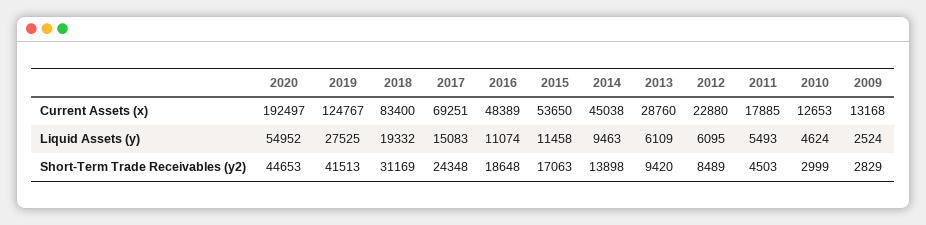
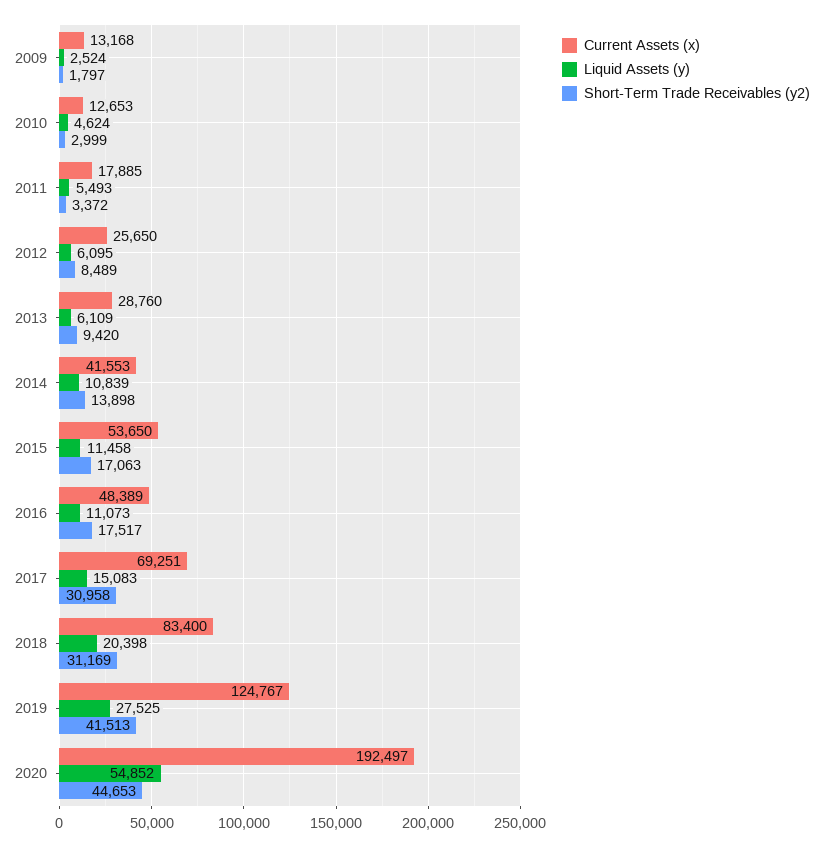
Current Assets (x), 2014: 45038 -> 41553
Current Assets (x), 2012: 22880 -> 25650
Liquid Assets (y), 2020: 54952 -> 54852
Liquid Assets (y), 2018: 19332 -> 20398
Liquid Assets (y), 2016: 11074 -> 11073
Liquid Assets (y), 2014: 9463 -> 10839
Short-Term Trade Receivables (y2), 2017: 24348 -> 30958
Short-Term Trade Receivables (y2), 2016: 18648 -> 17517
Short-Term Trade Receivables (y2), 2011: 4503 -> 3372
Short-Term Trade Receivables (y2), 2009: 2829 -> 1797

